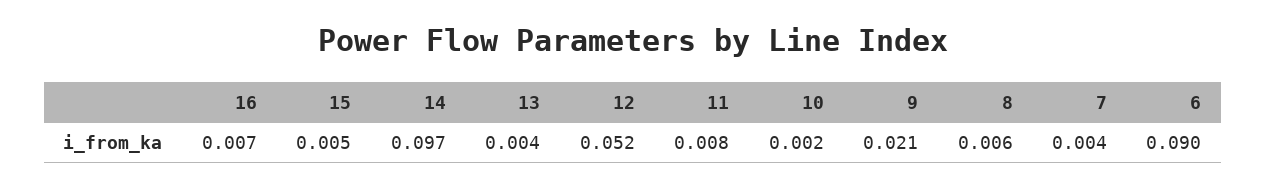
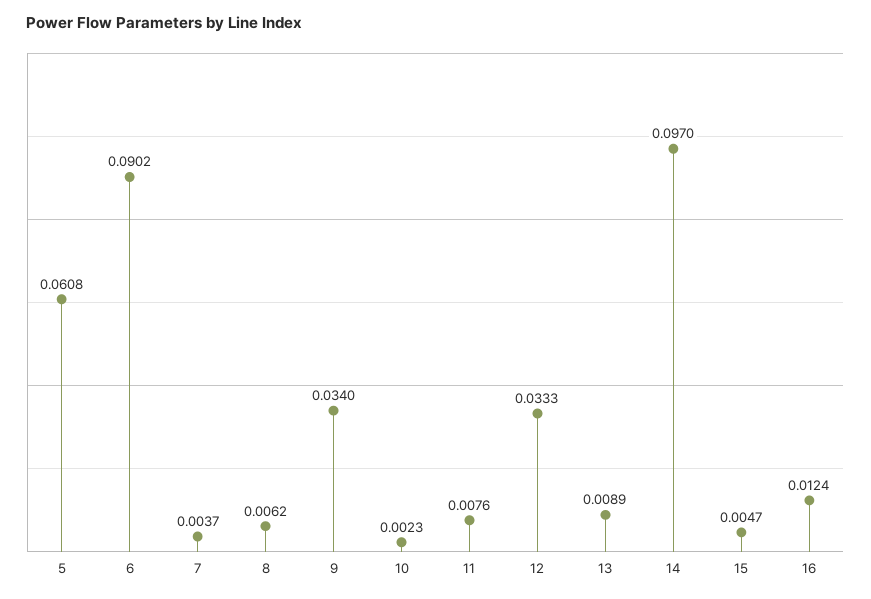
16: 0.007 -> 0.0124
13: 0.004 -> 0.0089
12: 0.052 -> 0.0333
9: 0.021 -> 0.034
5: none -> 0.0608

